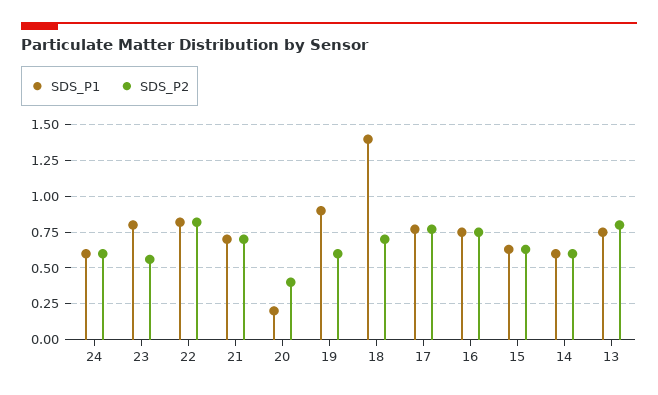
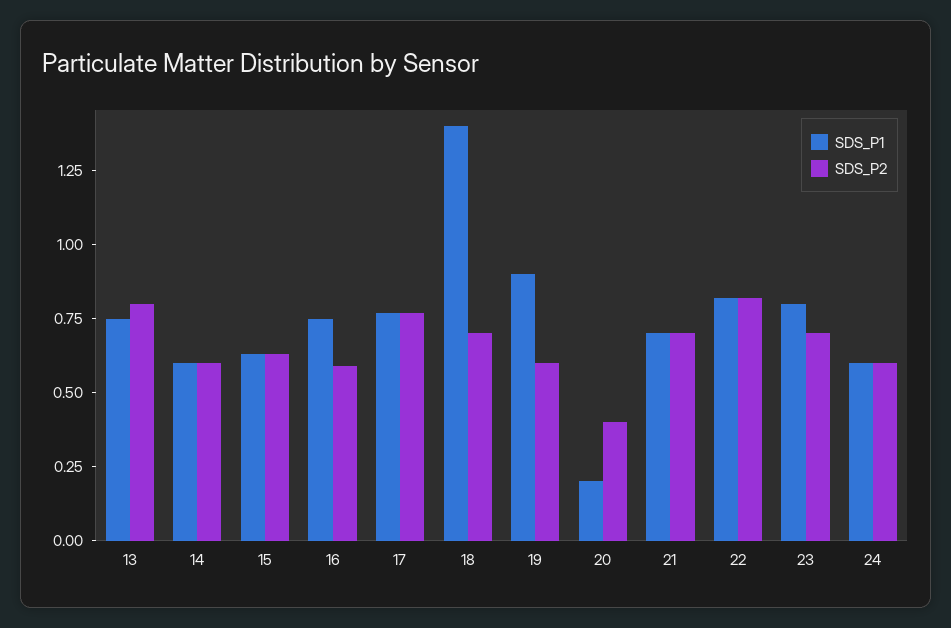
SDS_P2, 23: 0.55 -> 0.7
SDS_P2, 16: 0.75 -> 0.6

